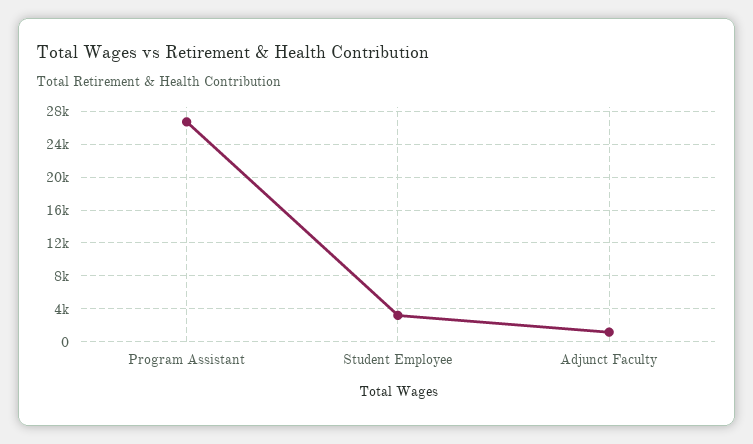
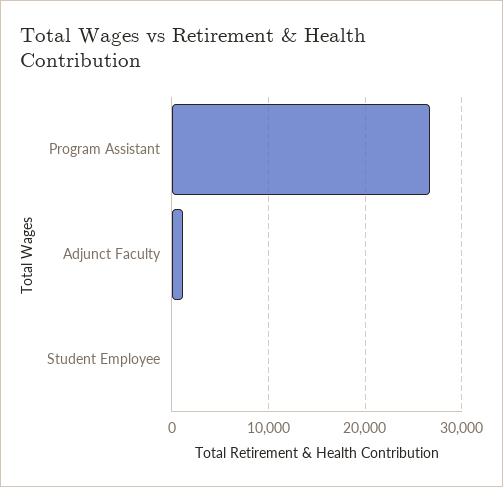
Student Employee: 3000 -> 0

